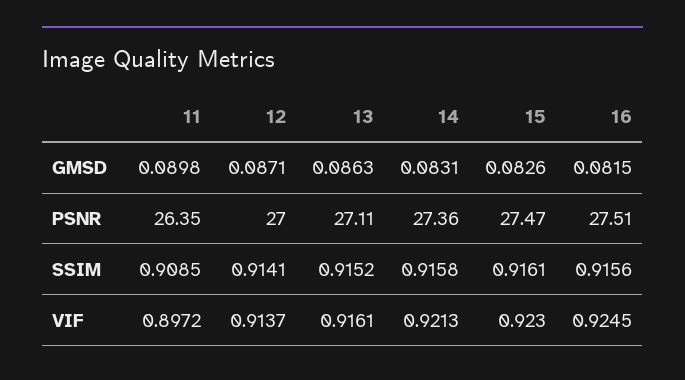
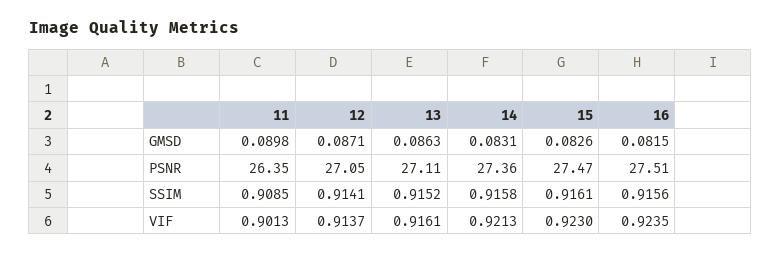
12, PSNR: 27 -> 27.05
11, VIF: 0.8972 -> 0.9013
16, VIF: 0.9245 -> 0.9235

